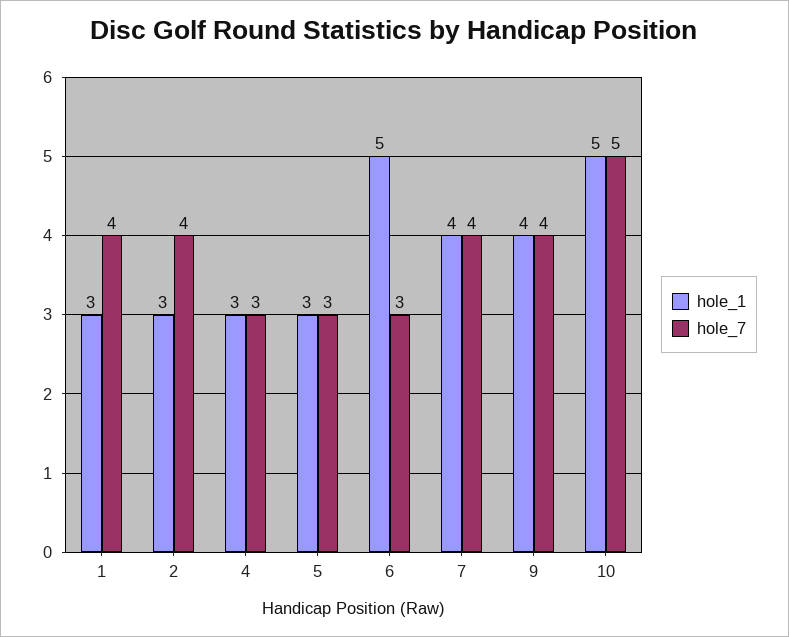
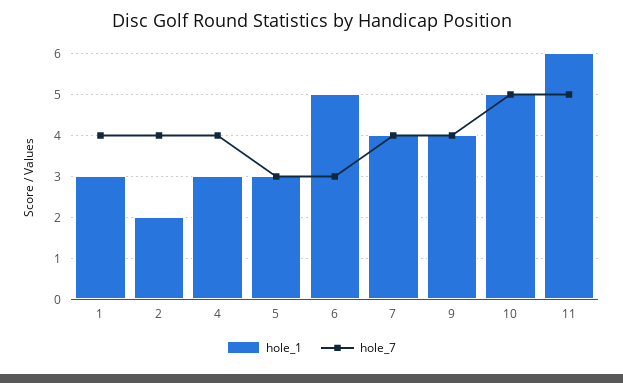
hole_1, 2: 3 -> 2
hole_7, 4: 3 -> 4
hole_1, 11: none -> 6
hole_7, 11: none -> 5

